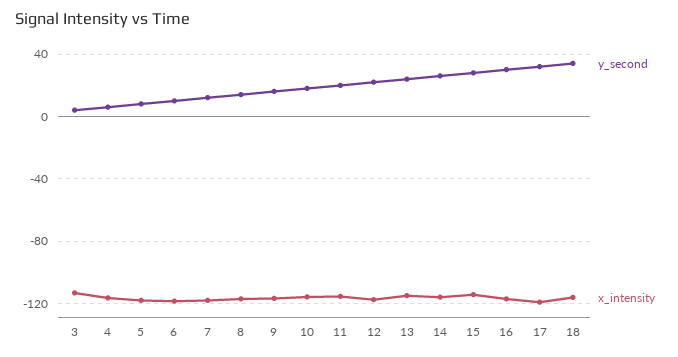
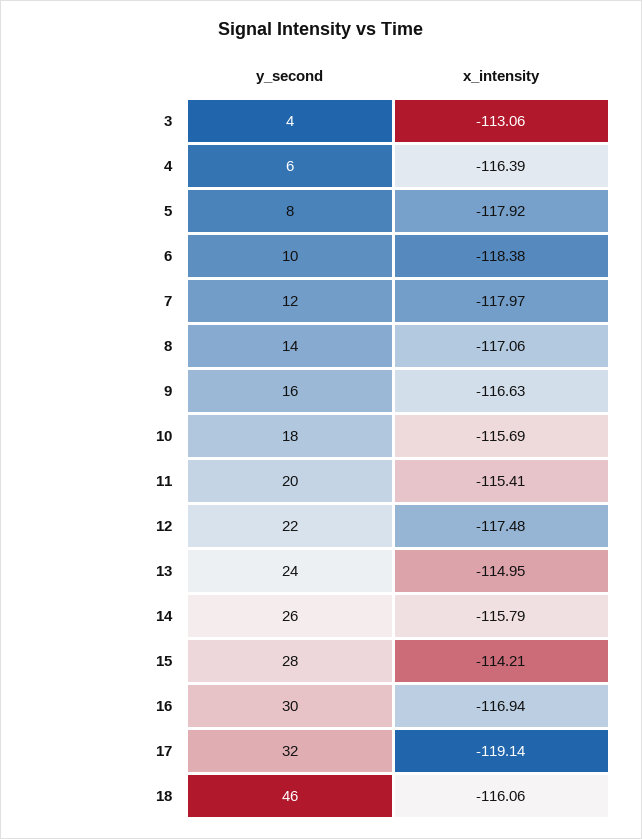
y_second, 18: 35 -> 46

